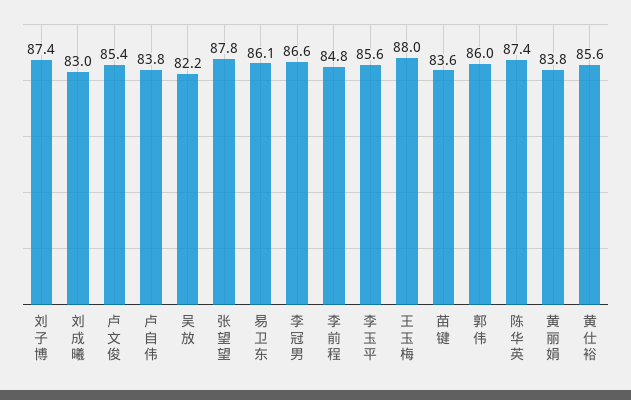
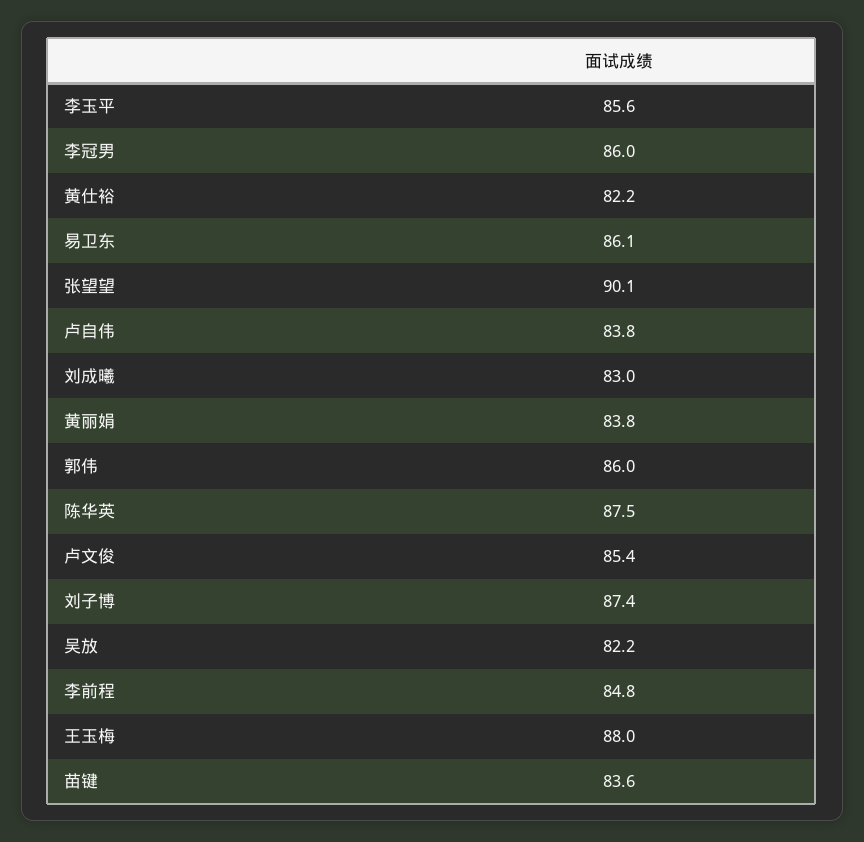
张望望: 87.8 -> 90.1
李冠男: 86.6 -> 86
陈华英: 87.4 -> 87.5
黄仕裕: 85.6 -> 82.2

